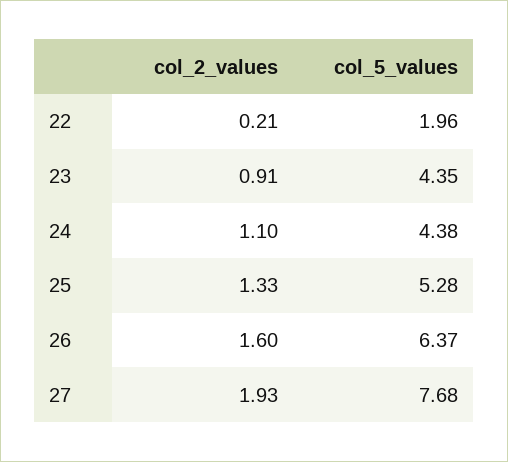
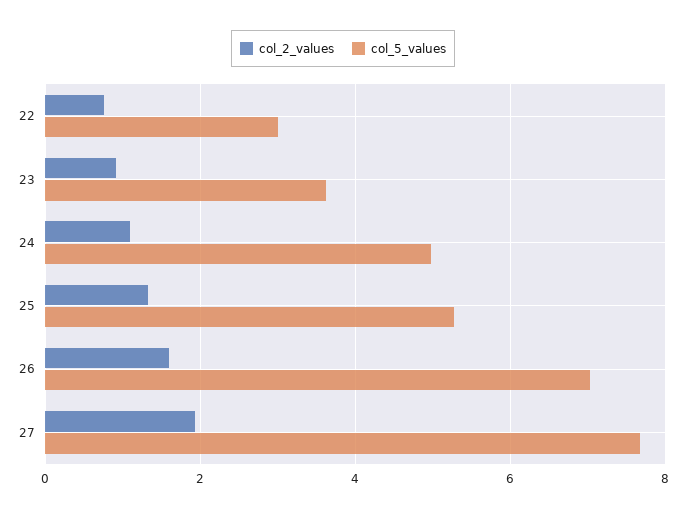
col_2_values, 22: 0.21 -> 0.8
col_5_values, 22: 1.96 -> 3
col_5_values, 23: 4.35 -> 3.6
col_5_values, 24: 4.38 -> 5
col_5_values, 26: 6.37 -> 7

